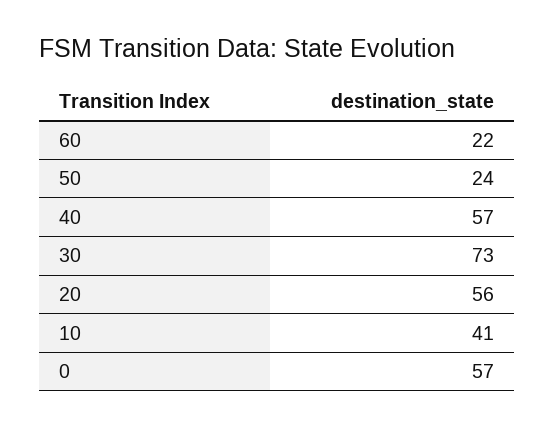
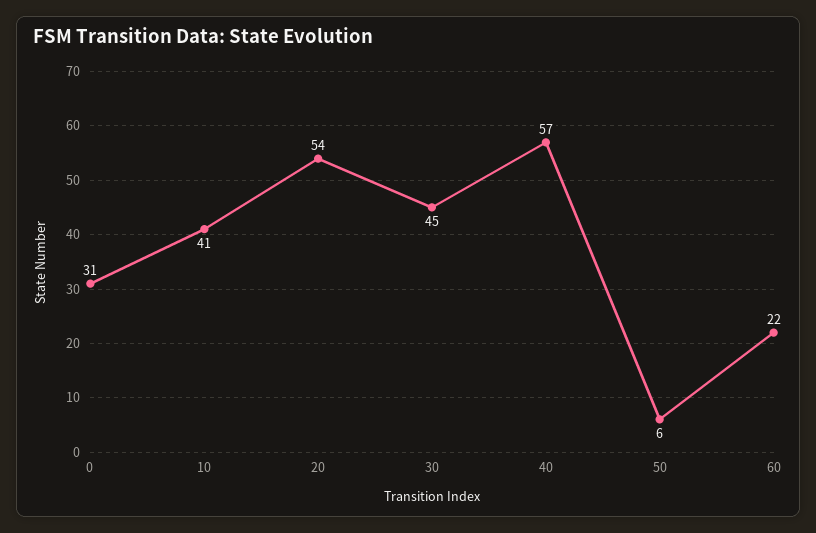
50: 24 -> 6
30: 73 -> 45
20: 56 -> 54
0: 57 -> 31

